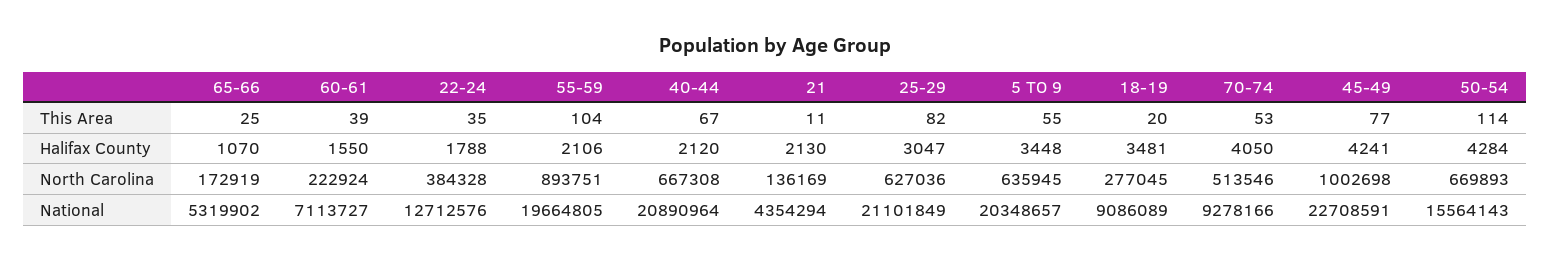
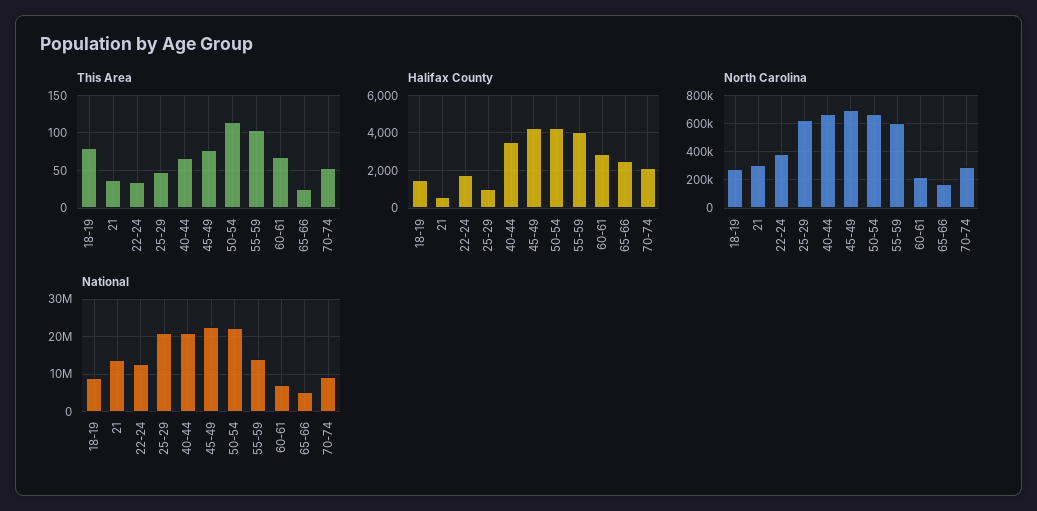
This Area, 60-61: 39 -> 70
This Area, 21: 11 -> 40
This Area, 25-29: 82 -> 50
This Area, 5 TO 9: 55 -> none
This Area, 18-19: 20 -> 80
Halifax County, 65-66: 1070 -> 2500
Halifax County, 60-61: 1550 -> 3000
Halifax County, 55-59: 2106 -> 4000
Halifax County, 40-44: 2120 -> 3500
Halifax County, 21: 2130 -> 500
Halifax County, 25-29: 3047 -> 1000
Halifax County, 5 TO 9: 3448 -> none
Halifax County, 18-19: 3481 -> 1500
Halifax County, 70-74: 4050 -> 2000
North Carolina, 55-59: 893751 -> 600000
North Carolina, 21: 136169 -> 300000
North Carolina, 5 TO 9: 635945 -> none
North Carolina, 70-74: 513546 -> 300000
North Carolina, 45-49: 1002698 -> 700000
National, 55-59: 19664805 -> 14000000
National, 21: 4354294 -> 14000000
National, 5 TO 9: 20348657 -> none
National, 50-54: 15564143 -> 22000000

